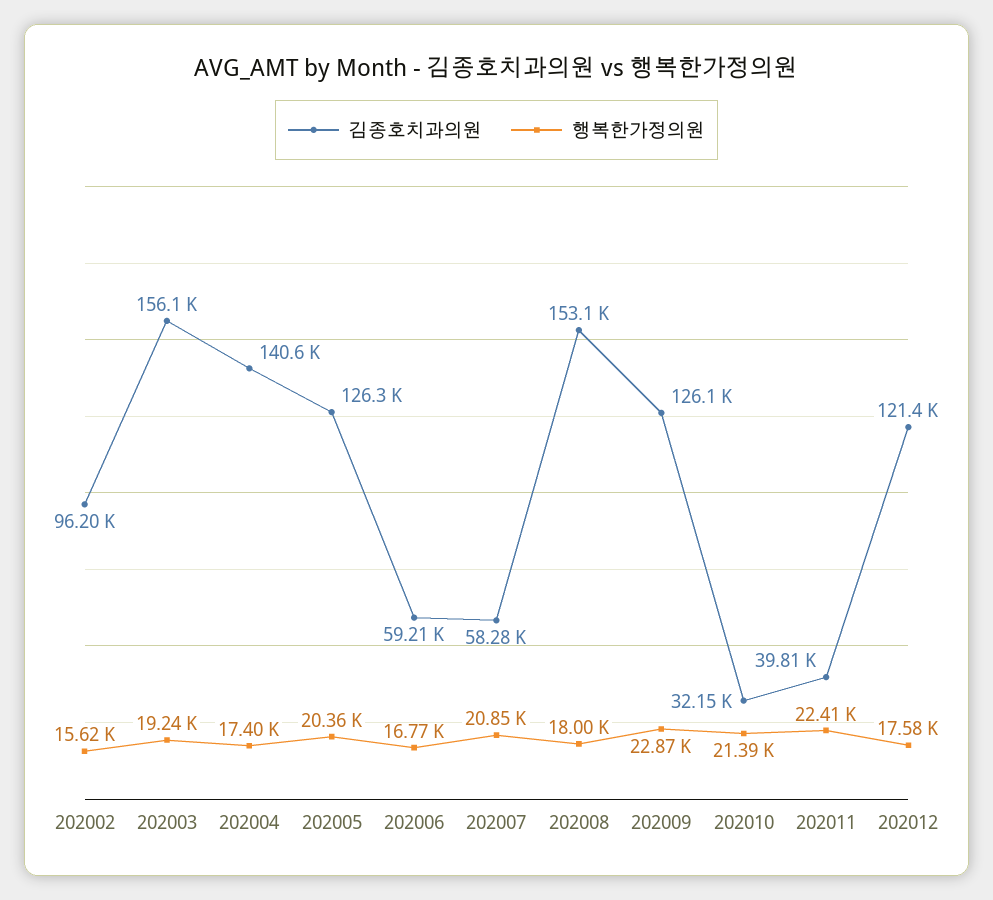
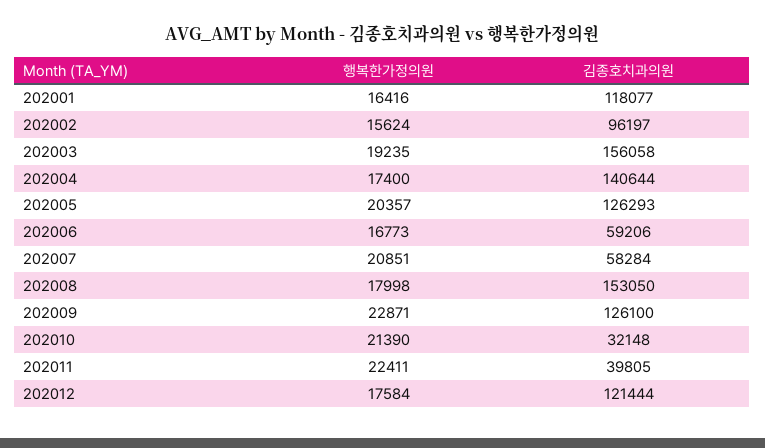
행복한가정의원, 202001: none -> 16416
김종호치과의원, 202001: none -> 118077

